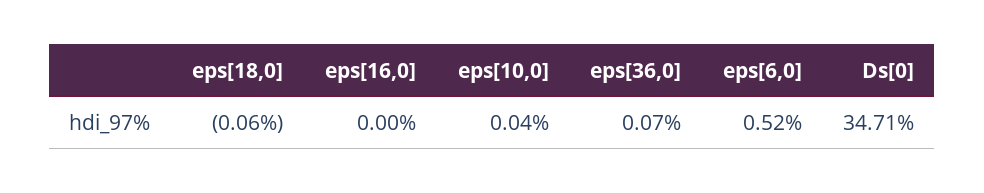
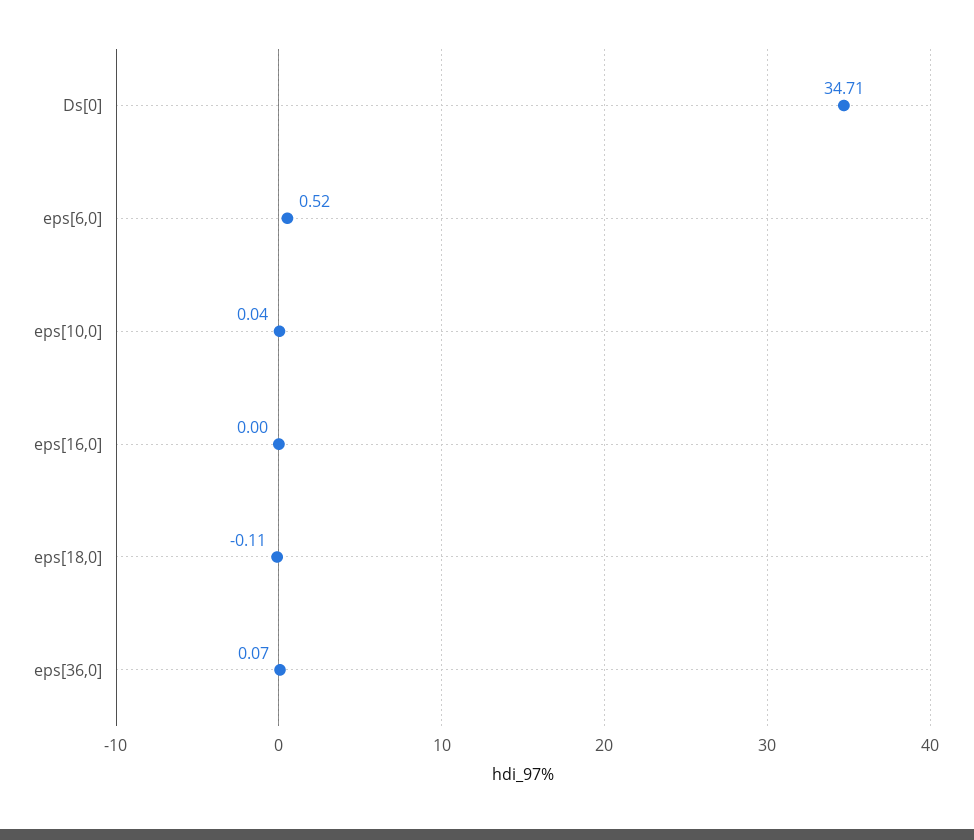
eps[18,0]: -0.06 -> -0.11

